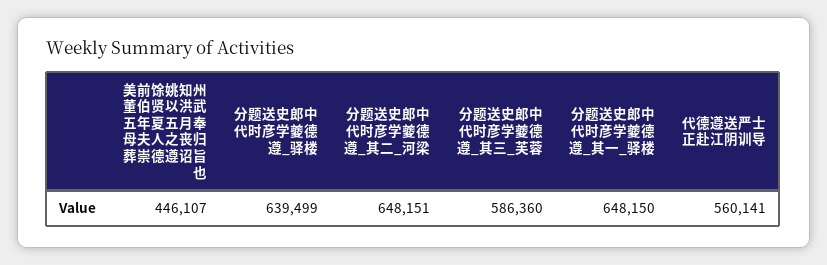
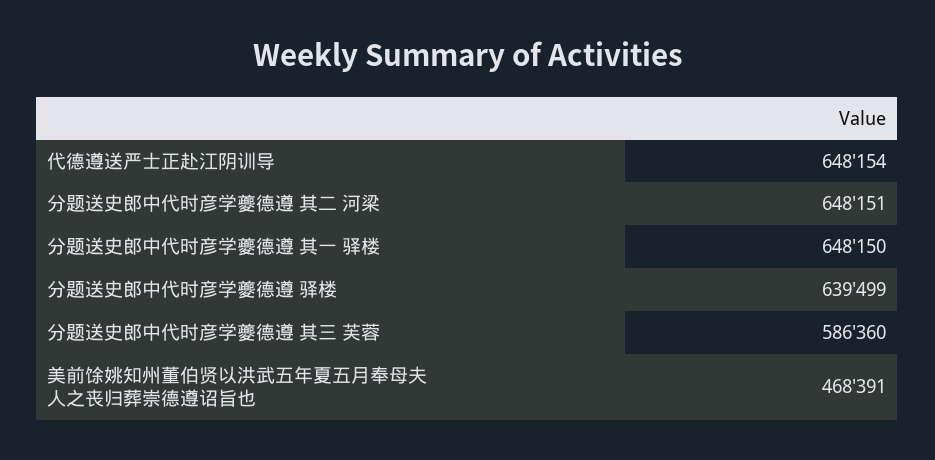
美前馀姚知州董伯贤以洪武五年夏五月奉母夫人之丧归葬崇德遵诏旨也: 446107 -> 468391
代德遵送严士正赴江阴训导: 560141 -> 648154

